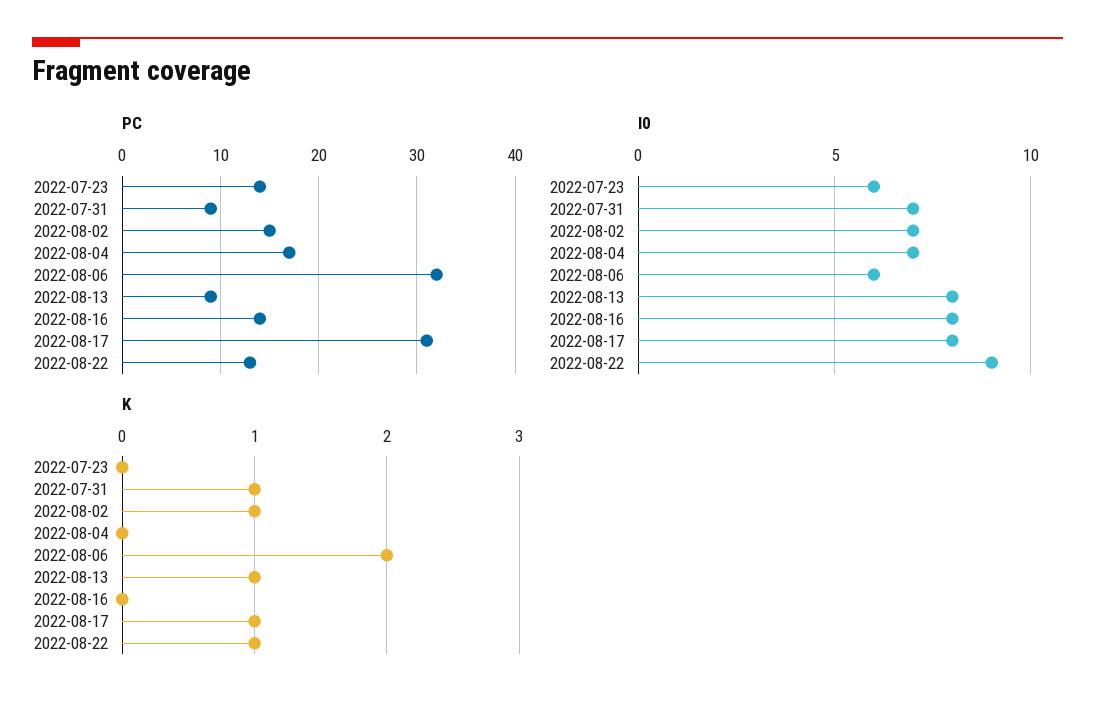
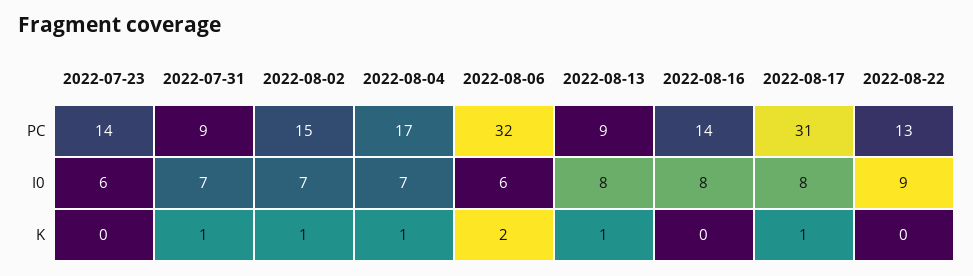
K, 2022-08-04: 0 -> 1
K, 2022-08-22: 1 -> 0

